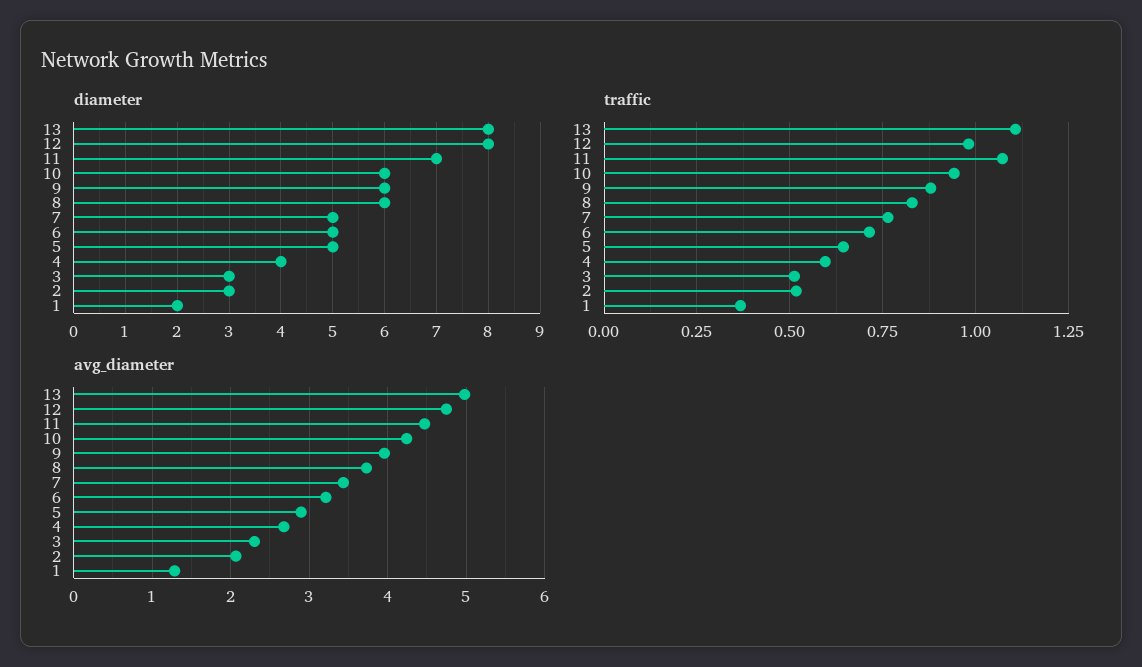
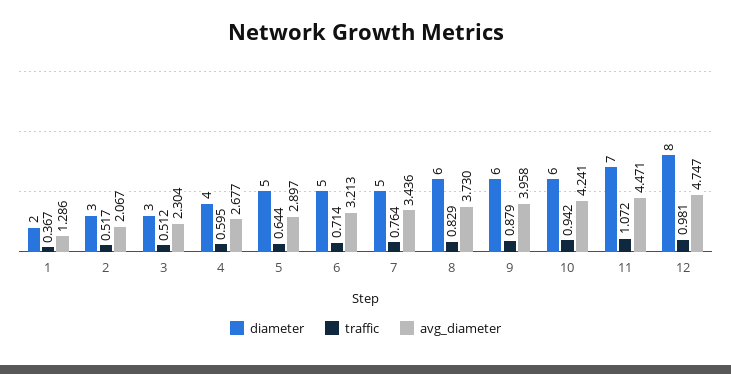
diameter, 13: 8 -> none
traffic, 13: 1.1 -> none
avg_diameter, 13: 5 -> none

